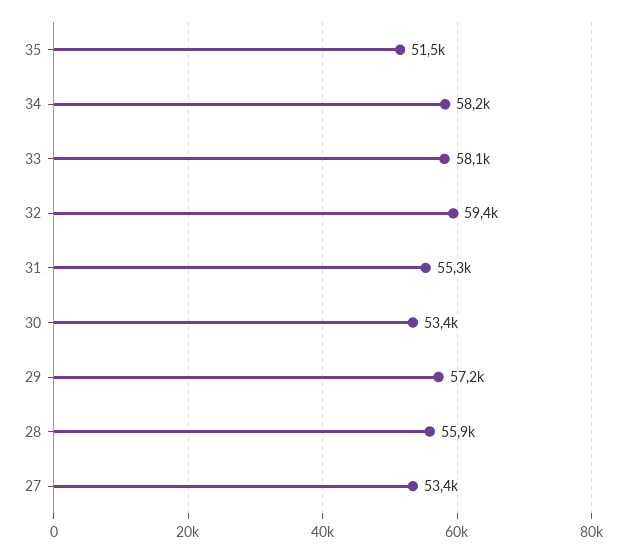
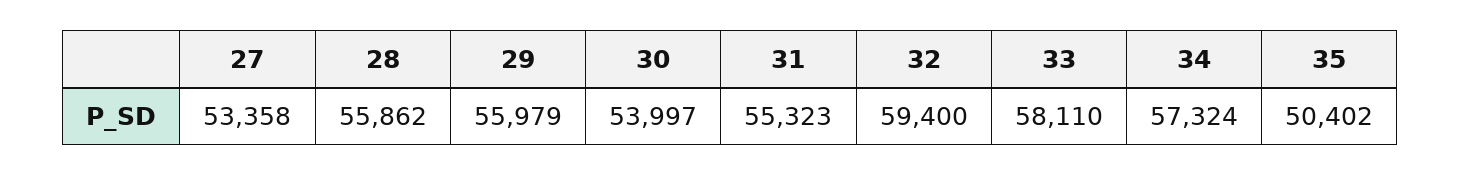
35: 51500 -> 50402
34: 58200 -> 57324
30: 53400 -> 53997
29: 57200 -> 55979

